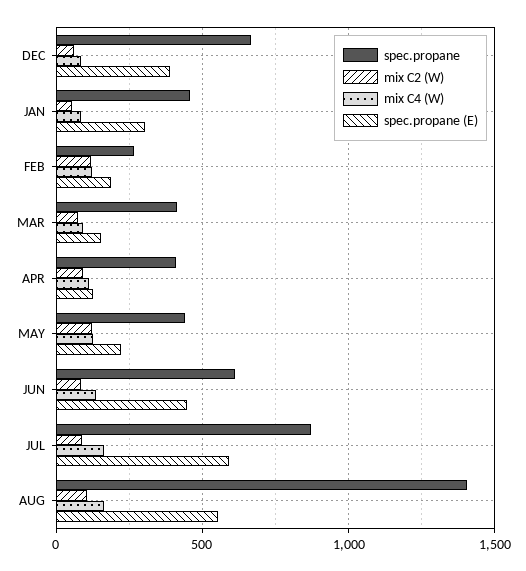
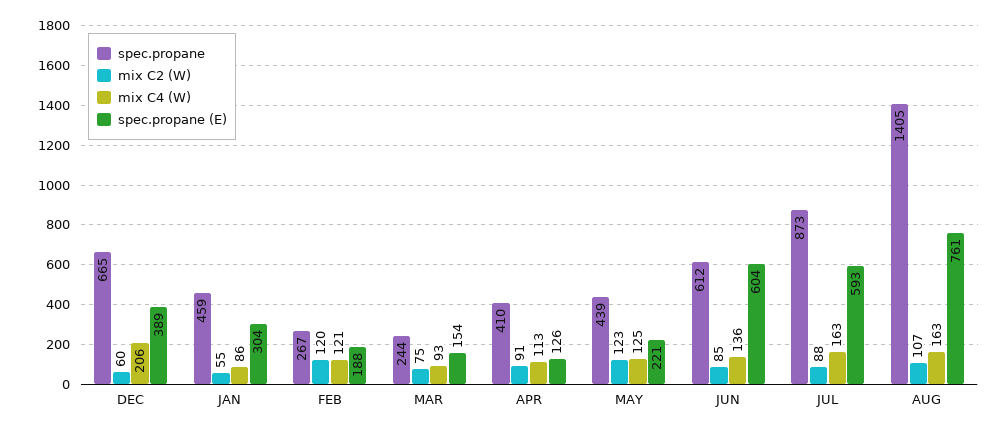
mix C4 (W), DEC: 100 -> 206
spec.propane, MAR: 400 -> 244
spec.propane (E), JUN: 450 -> 604
spec.propane (E), AUG: 550 -> 761

